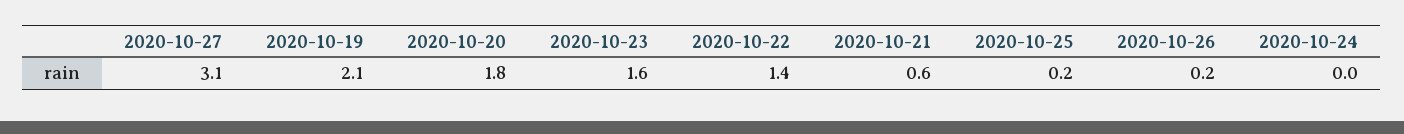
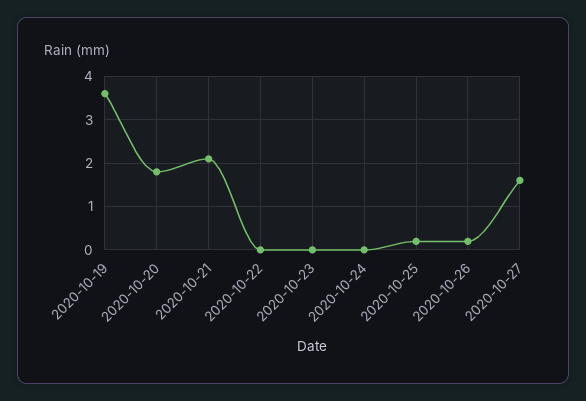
2020-10-27: 3.1 -> 1.5
2020-10-19: 2.1 -> 3.5
2020-10-23: 1.6 -> 0
2020-10-22: 1.4 -> 0
2020-10-21: 0.6 -> 2

